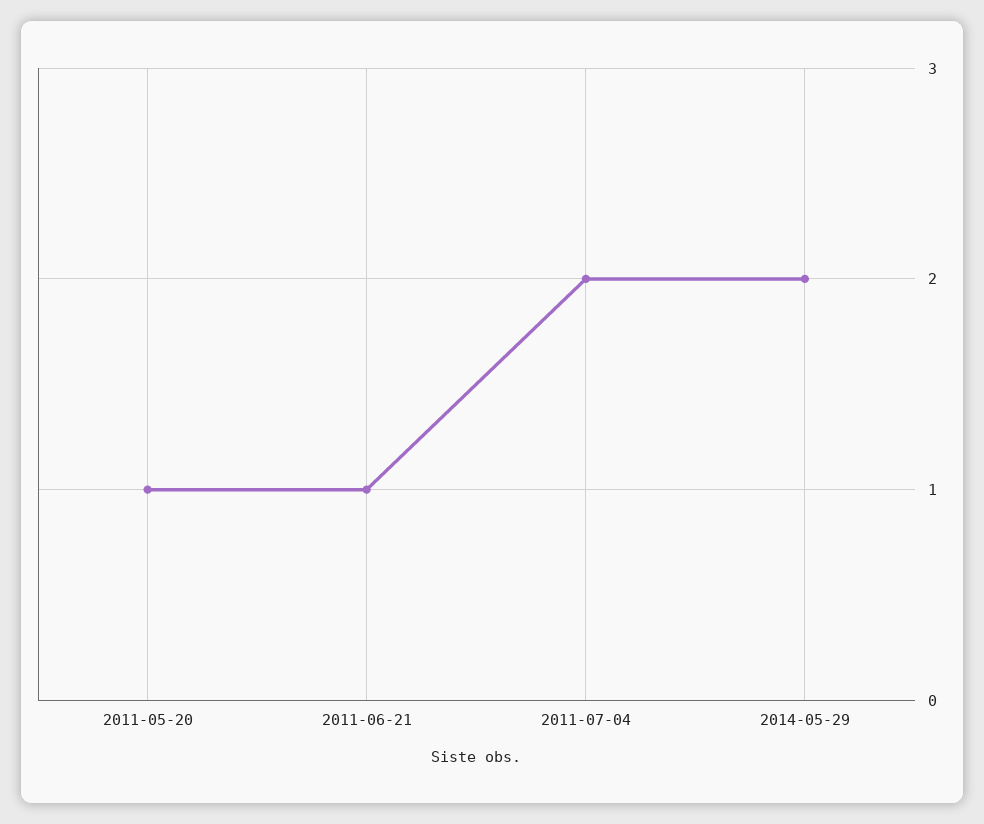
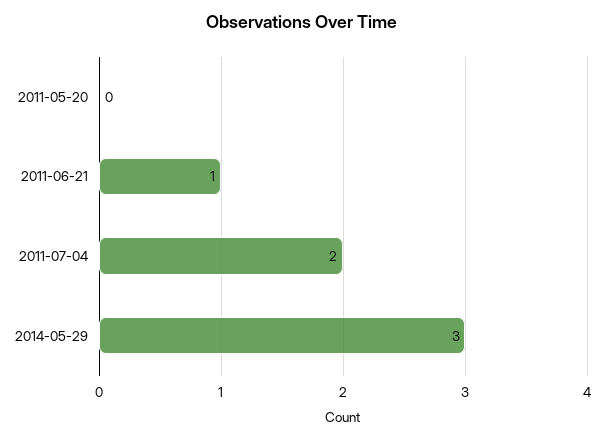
2011-05-20: 1 -> 0
2014-05-29: 2 -> 3

